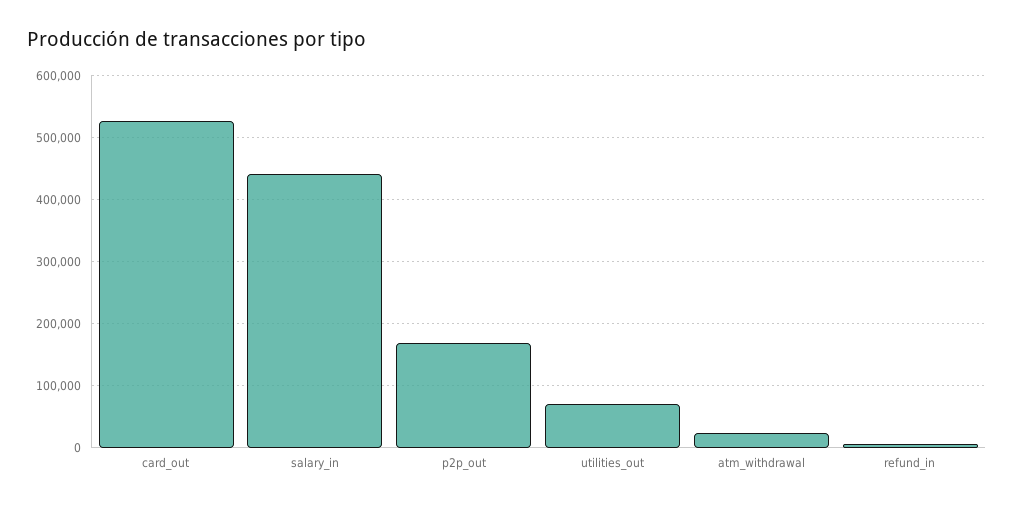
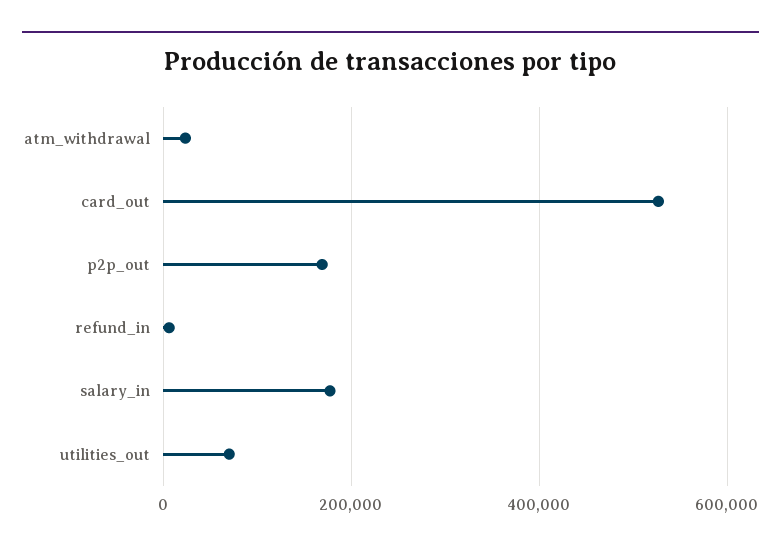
salary_in: 440000 -> 180000

